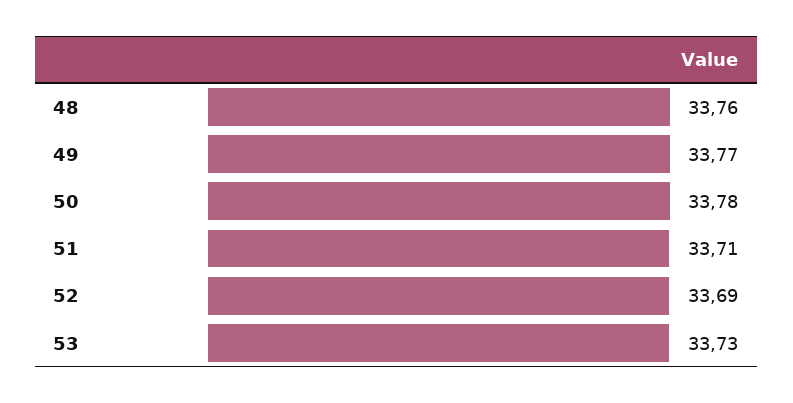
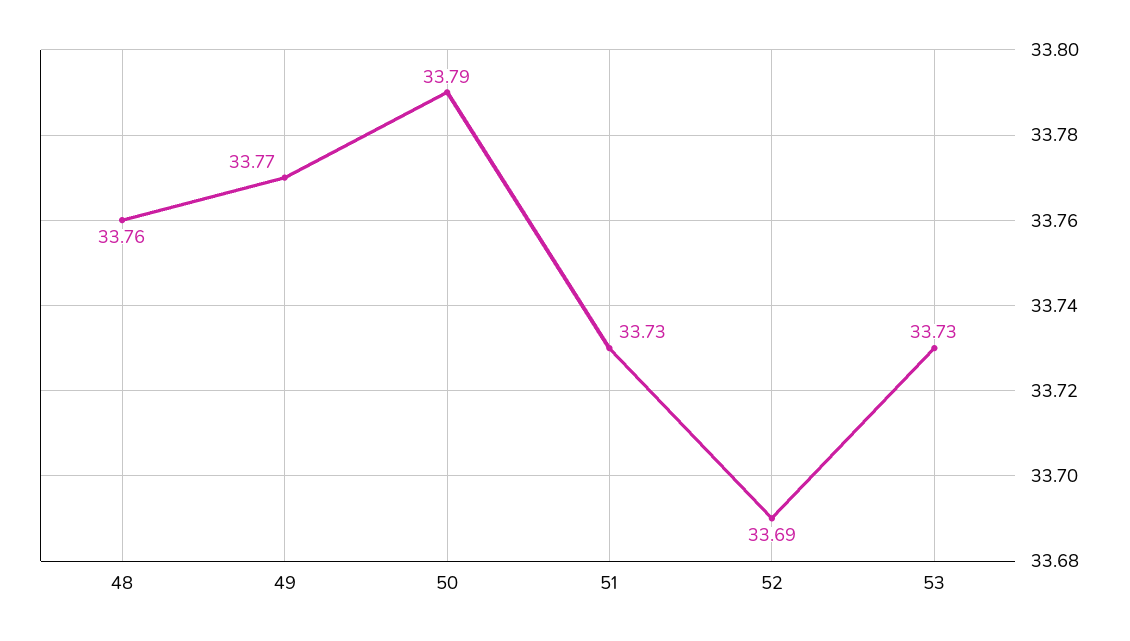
50: 33.78 -> 33.79
51: 33.71 -> 33.73

